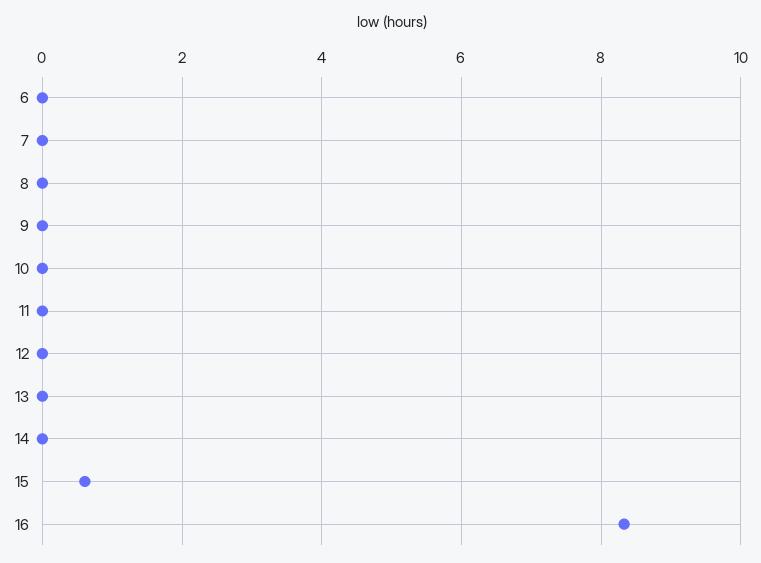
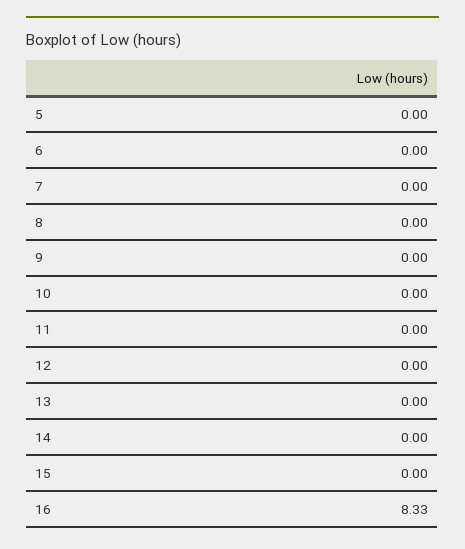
15: 0.6 -> 0
5: none -> 0

